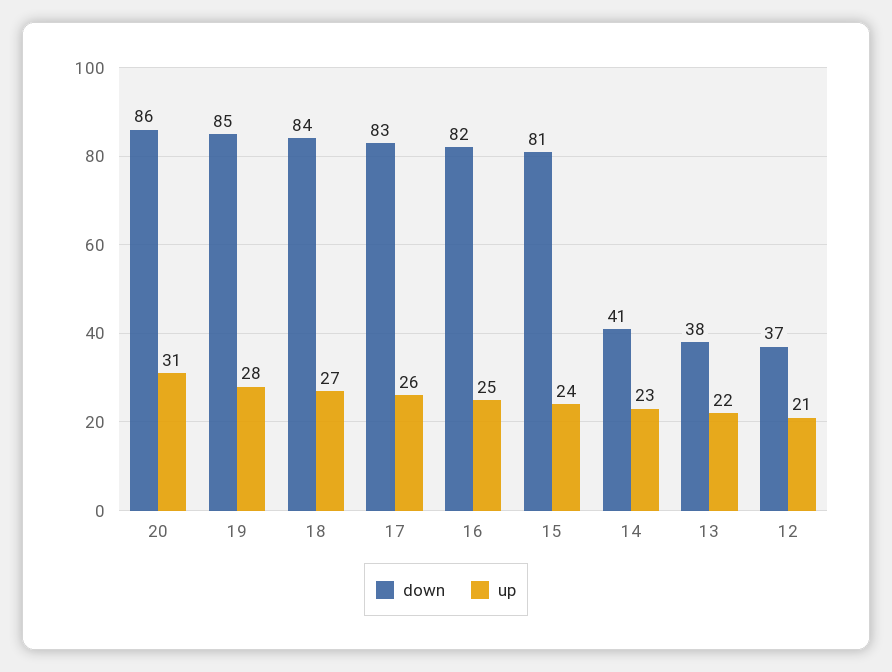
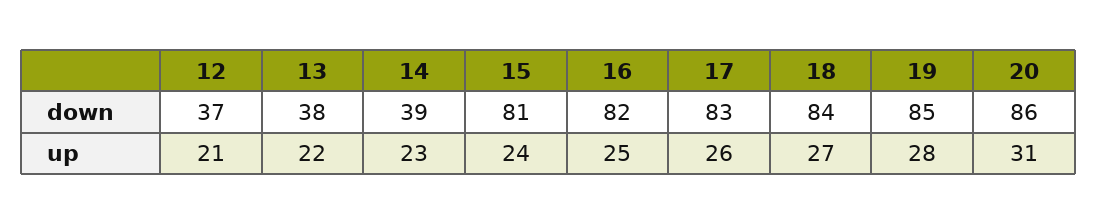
down, 14: 41 -> 39

